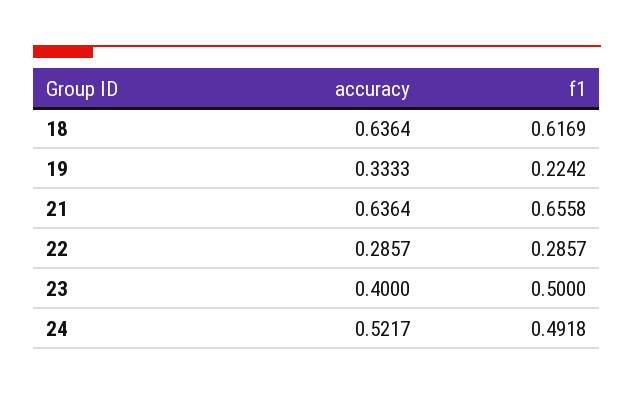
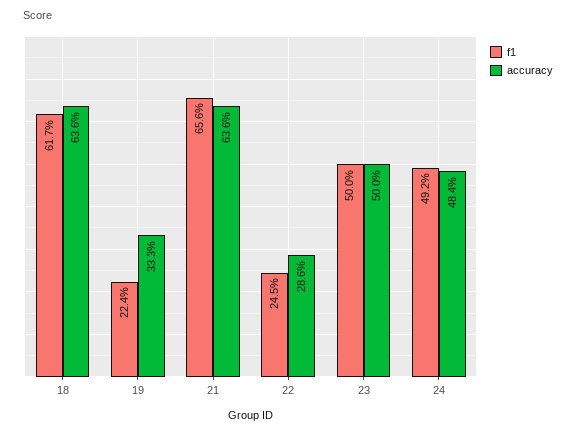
f1, 22: 0.2857 -> 0.245
accuracy, 23: 0.4 -> 0.5
accuracy, 24: 0.5217 -> 0.484

